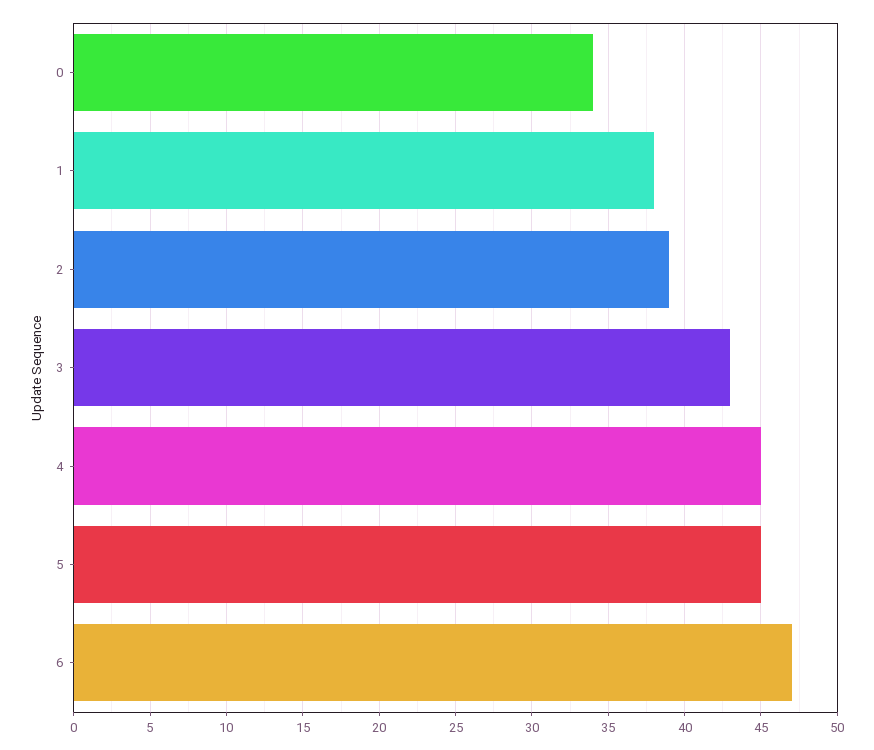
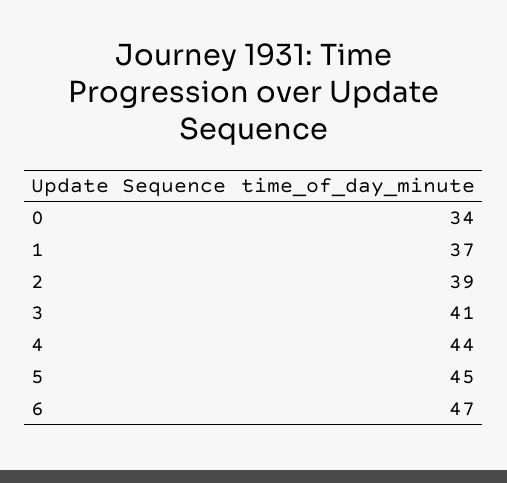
1: 38 -> 37
3: 43 -> 41
4: 45 -> 44

